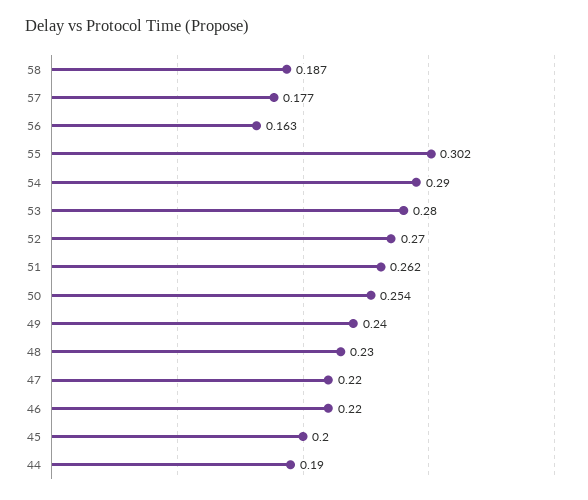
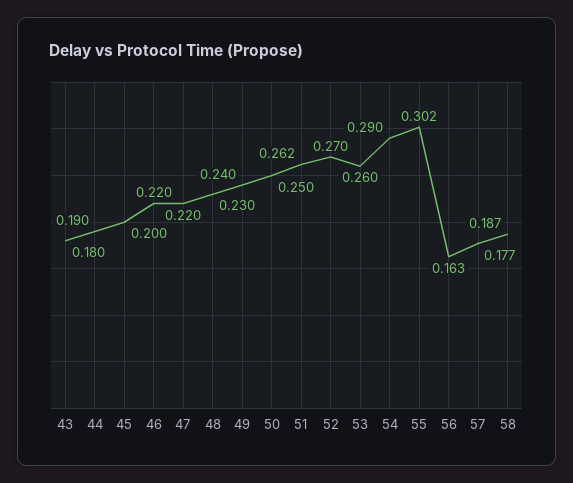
53: 0.28 -> 0.26
50: 0.254 -> 0.25
43: none -> 0.18

